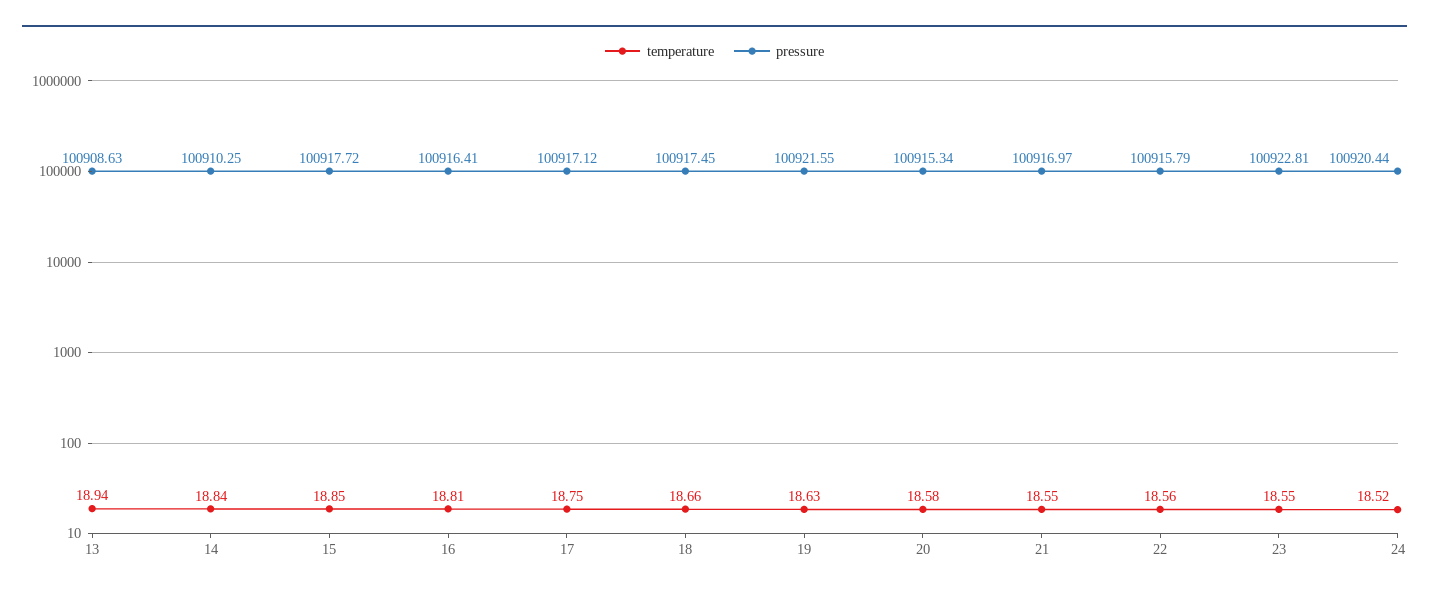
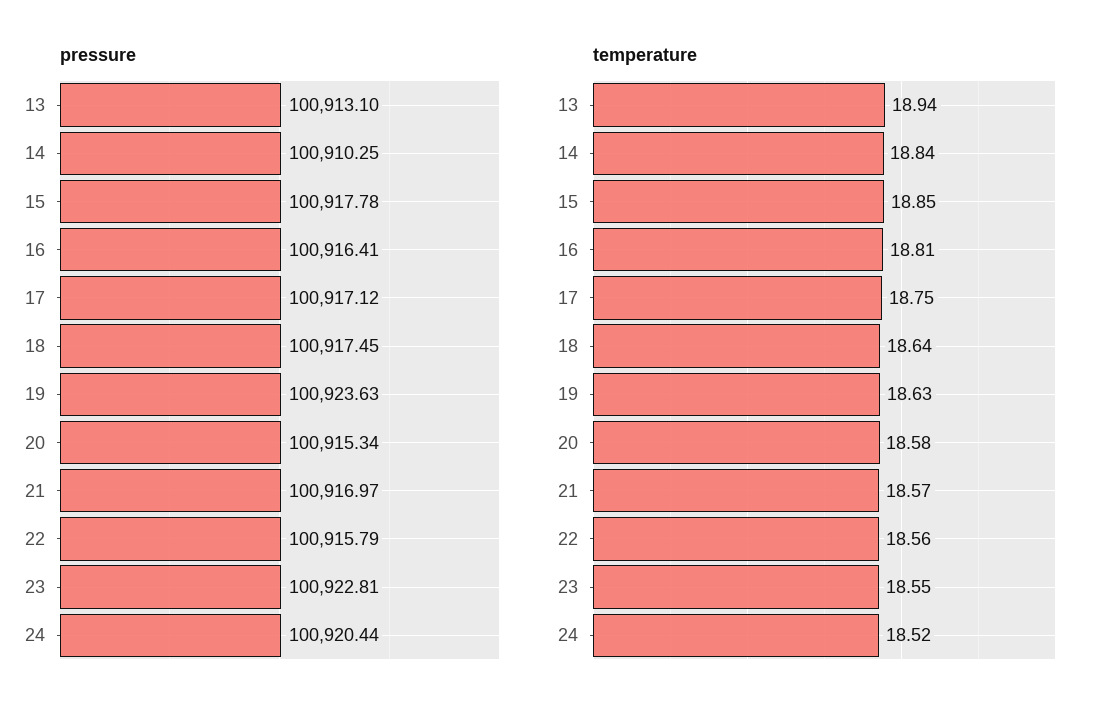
pressure, 13: 100908.63 -> 100913.1
pressure, 15: 100917.72 -> 100917.78
temperature, 18: 18.66 -> 18.64
pressure, 19: 100921.55 -> 100923.63
temperature, 21: 18.55 -> 18.57

